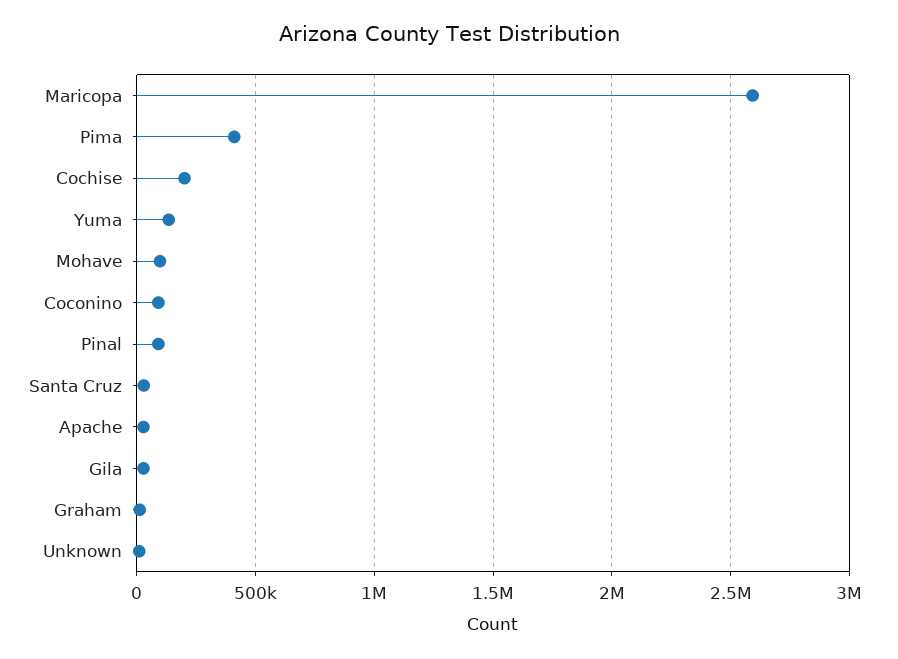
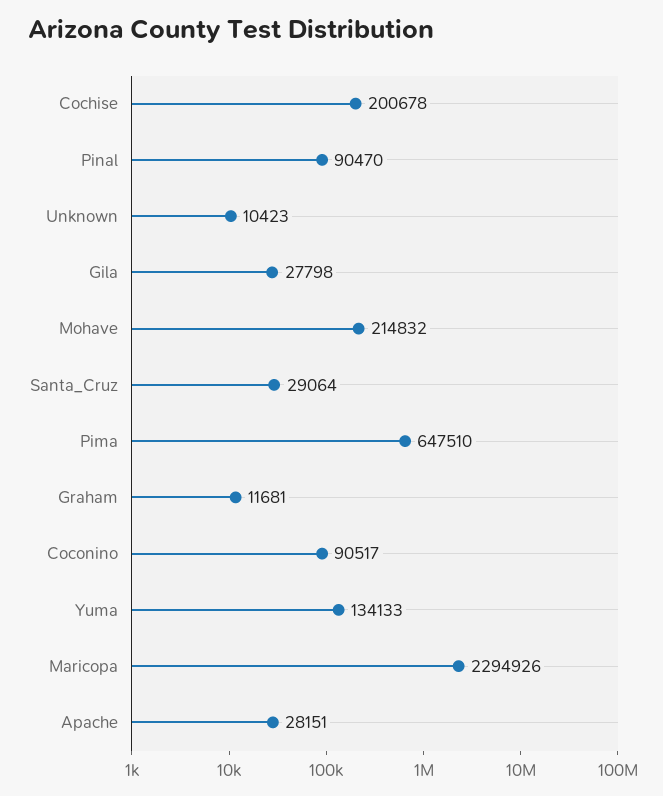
Maricopa: 2600000 -> 2294926
Pima: 400000 -> 647510
Mohave: 100000 -> 214832

